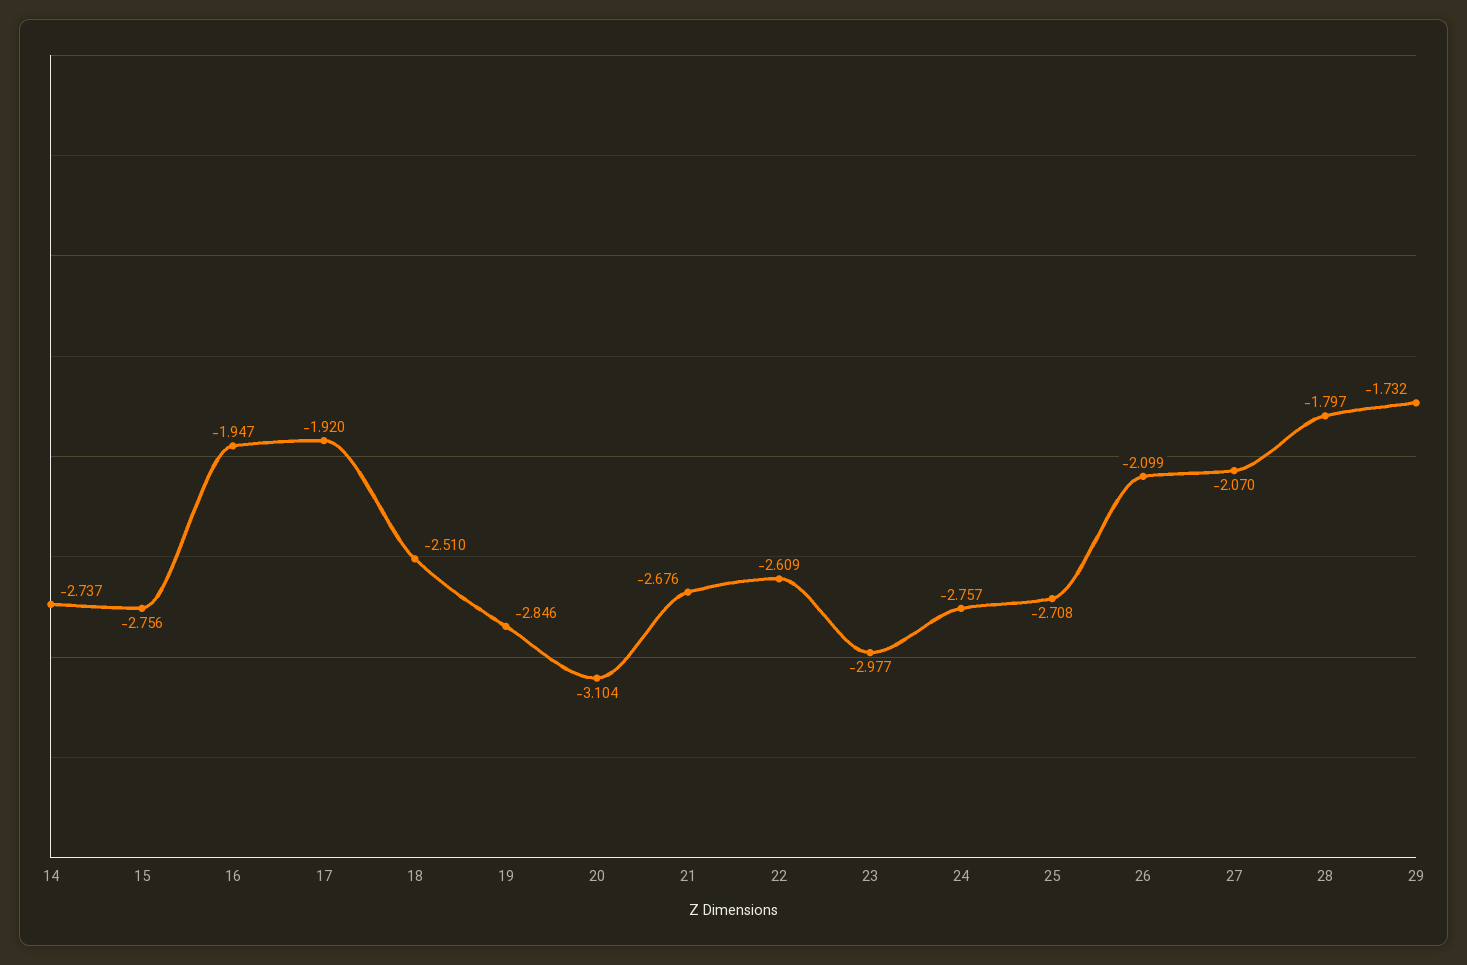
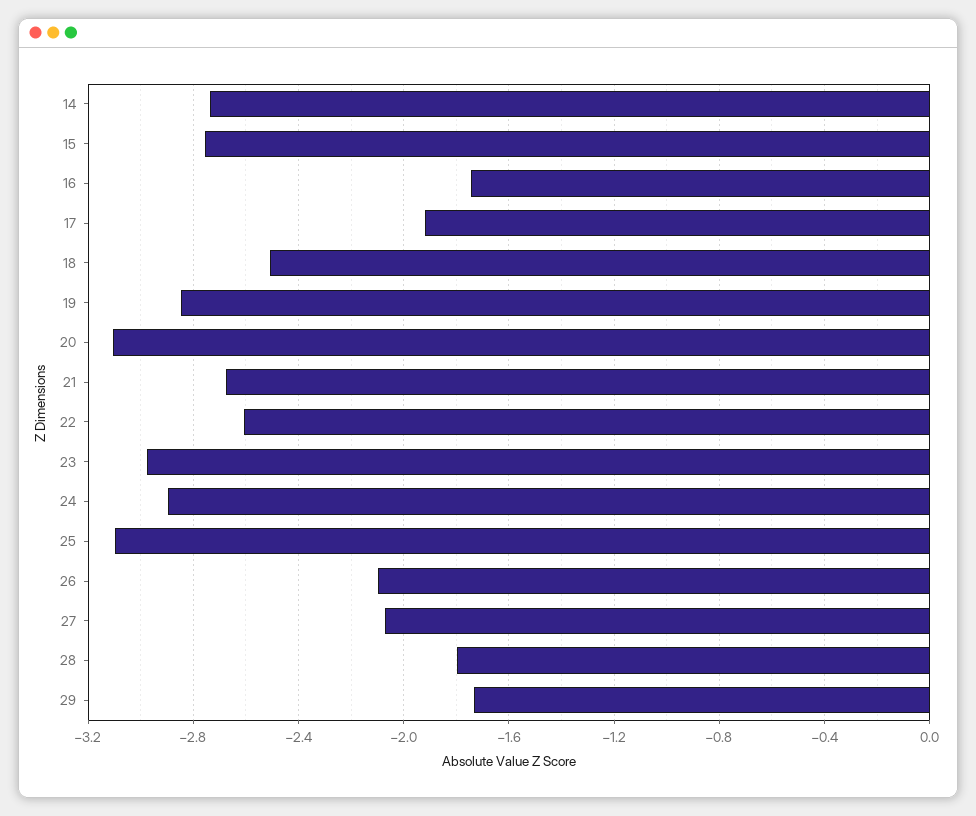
16: -1.947 -> -1.75
24: -2.757 -> -2.9
25: -2.708 -> -3.1

